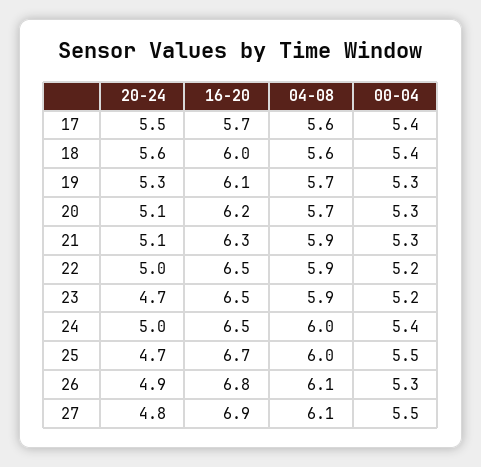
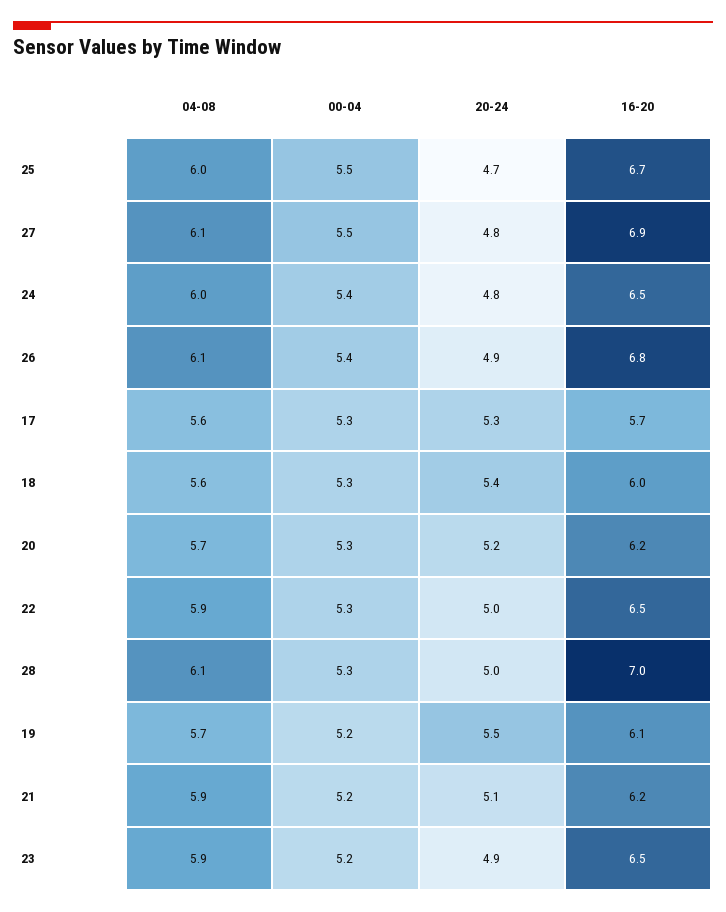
20-24, 17: 5.5 -> 5.3
00-04, 17: 5.4 -> 5.3
20-24, 18: 5.6 -> 5.4
00-04, 18: 5.4 -> 5.3
20-24, 19: 5.3 -> 5.5
00-04, 19: 5.3 -> 5.2
20-24, 20: 5.1 -> 5.2
16-20, 21: 6.3 -> 6.2
00-04, 21: 5.3 -> 5.2
00-04, 22: 5.2 -> 5.3
20-24, 23: 4.7 -> 4.9
20-24, 24: 5 -> 4.8
00-04, 26: 5.3 -> 5.4
04-08, 28: none -> 6.1
00-04, 28: none -> 5.3
20-24, 28: none -> 5
16-20, 28: none -> 7

